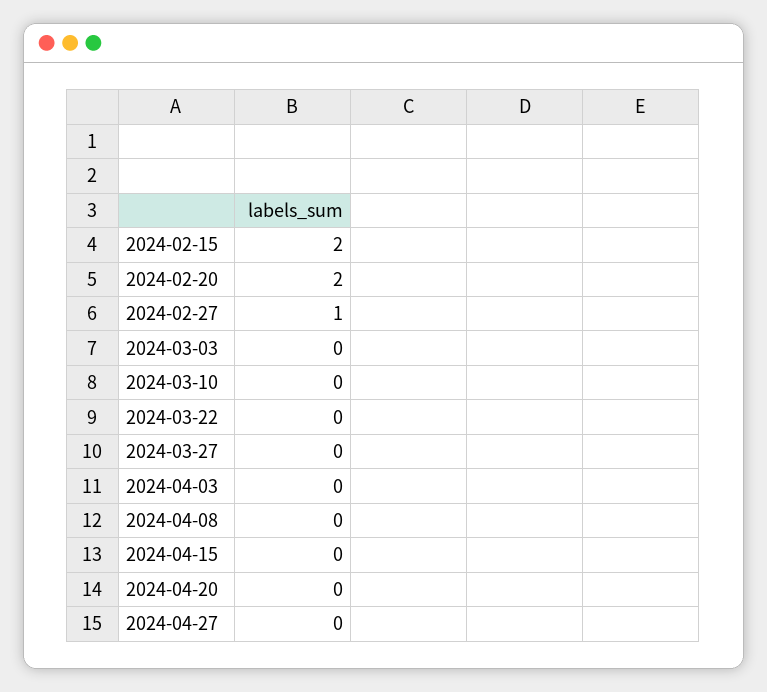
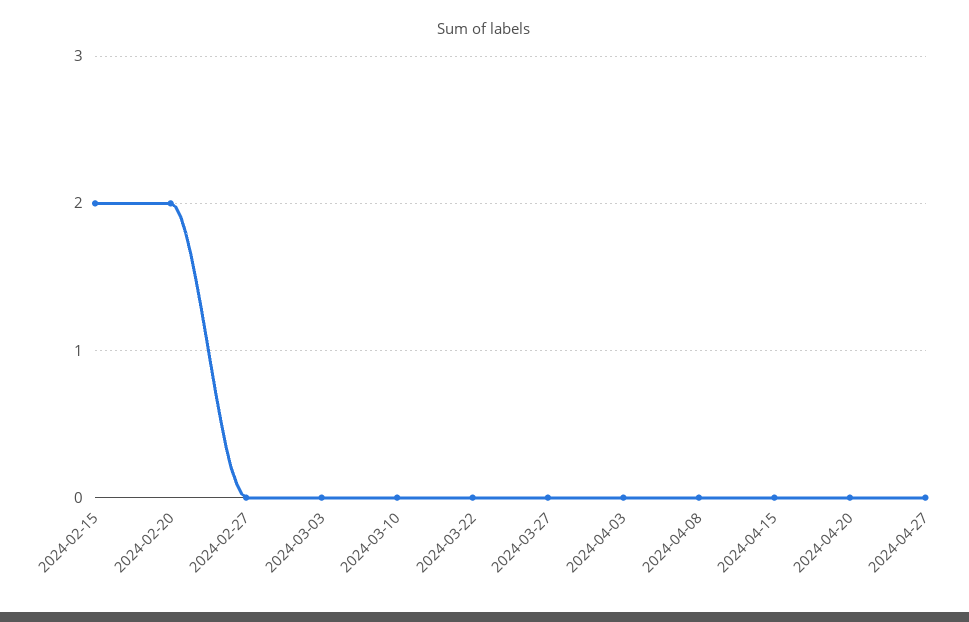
2024-02-27: 1 -> 0

